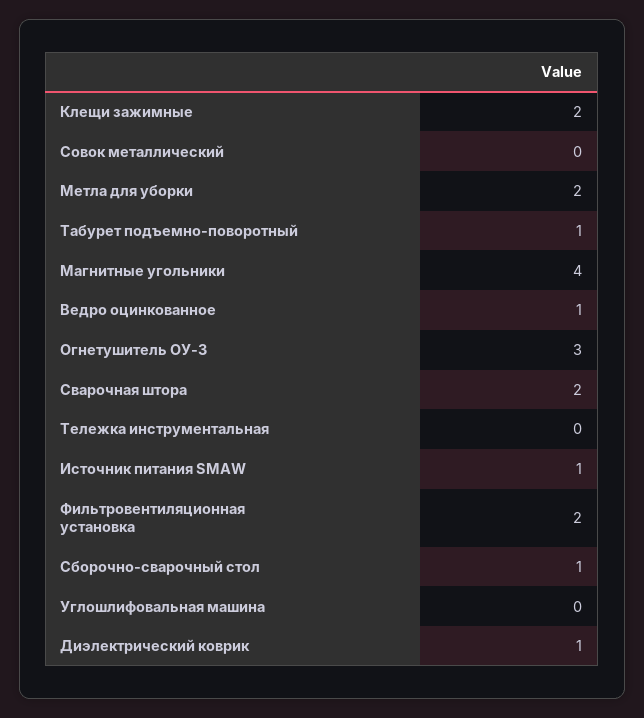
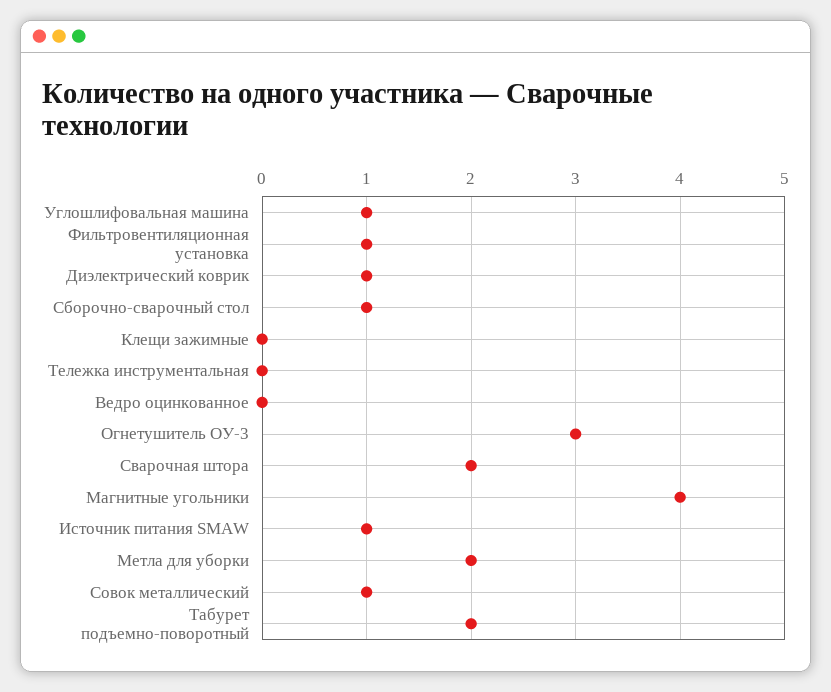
Клещи зажимные: 2 -> 0
Совок металлический: 0 -> 1
Табурет подъемно-поворотный: 1 -> 2
Ведро оцинкованное: 1 -> 0
Фильтровентиляционная установка: 2 -> 1
Углошлифовальная машина: 0 -> 1

